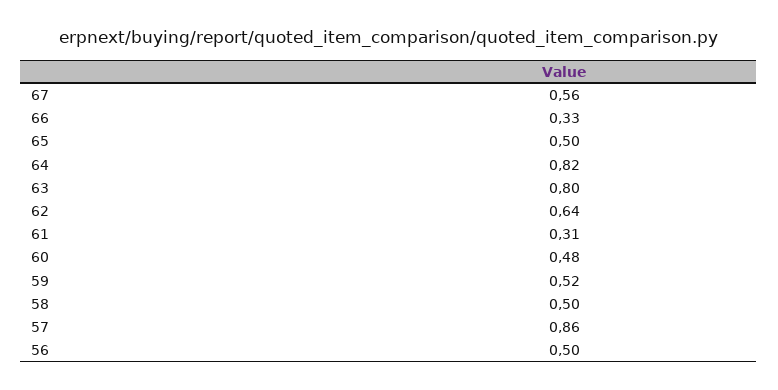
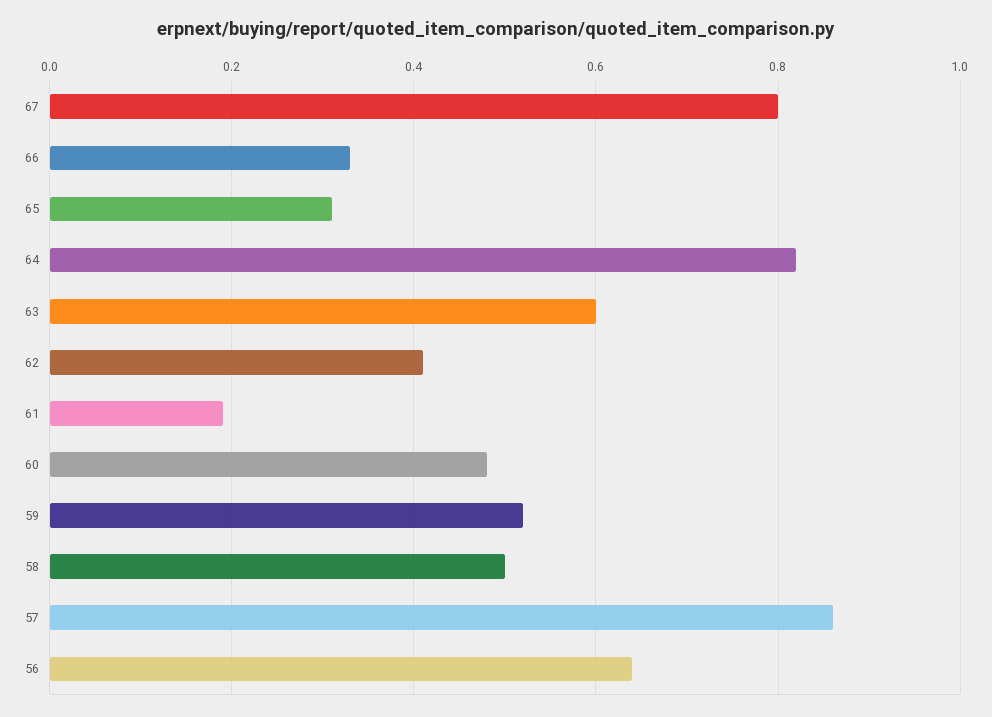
67: 0.56 -> 0.8
65: 0.5 -> 0.3
63: 0.8 -> 0.6
62: 0.64 -> 0.4
61: 0.31 -> 0.2
56: 0.5 -> 0.65

